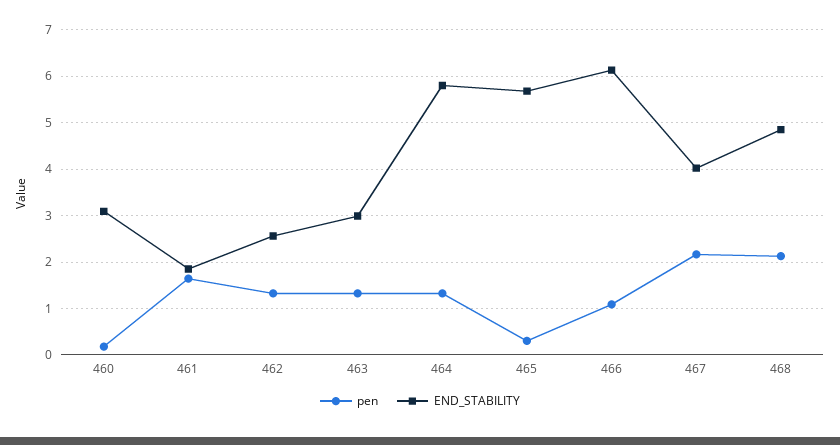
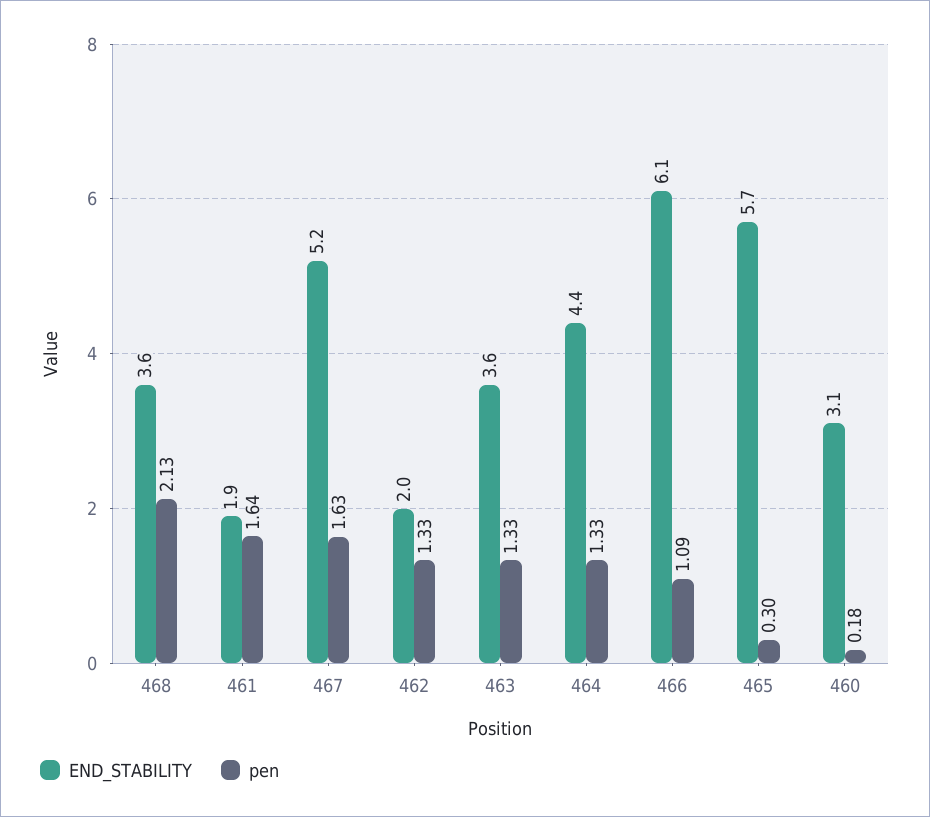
END_STABILITY, 462: 2.6 -> 2
END_STABILITY, 463: 3 -> 3.6
END_STABILITY, 464: 5.8 -> 4.4
pen, 467: 2.2 -> 1.63
END_STABILITY, 467: 4 -> 5.2
END_STABILITY, 468: 4.8 -> 3.6

